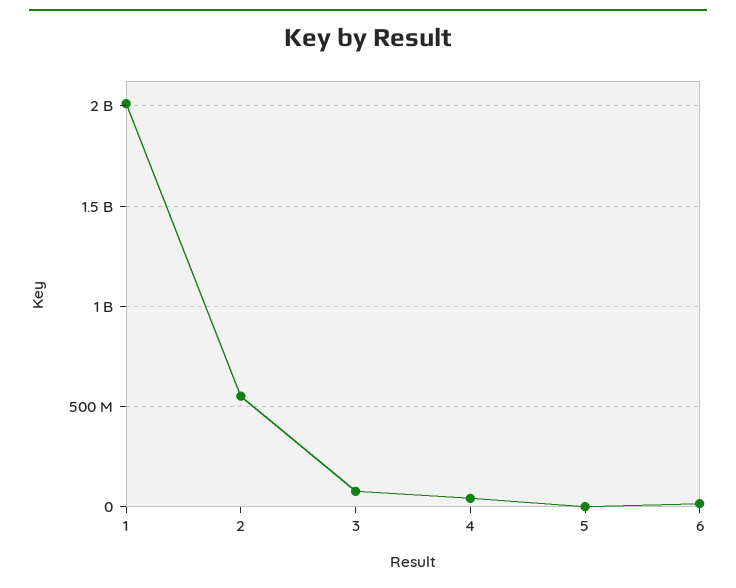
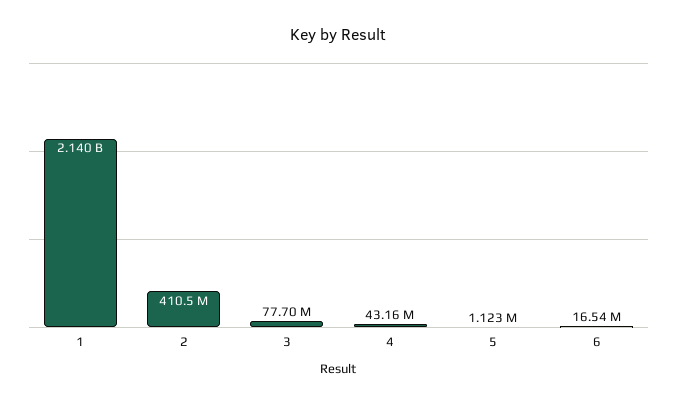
1: 2000000000 -> 2140000000
2: 550000000 -> 410500000

